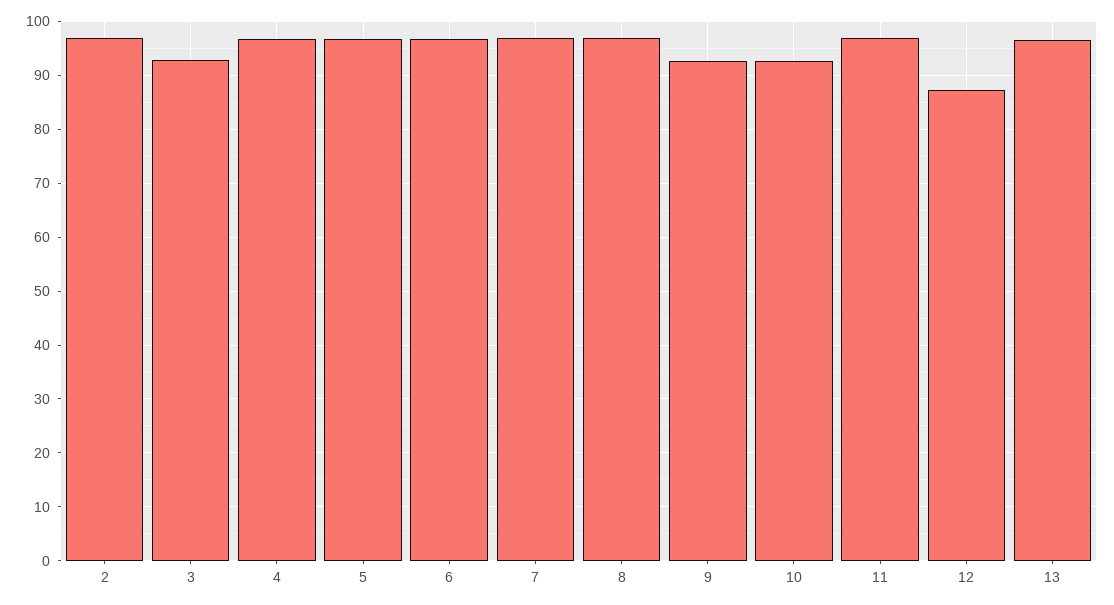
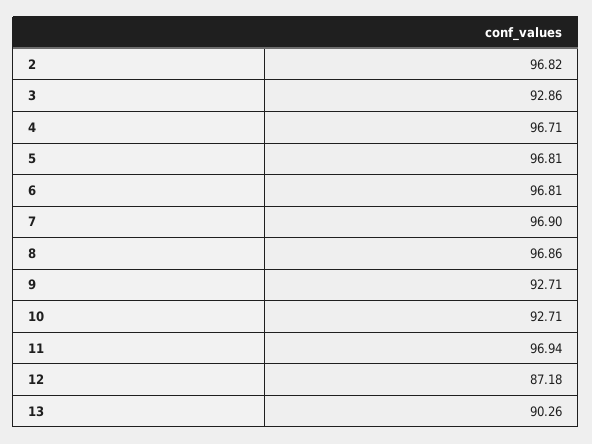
13: 96 -> 90.26

